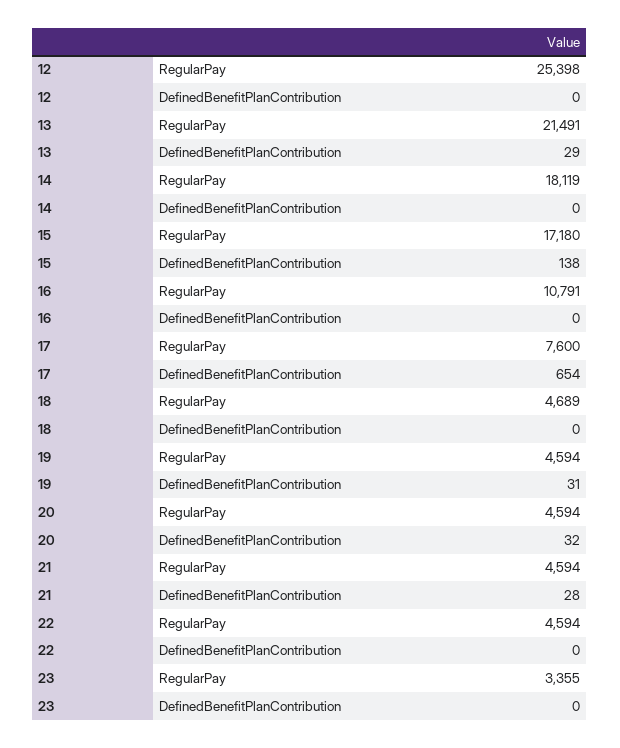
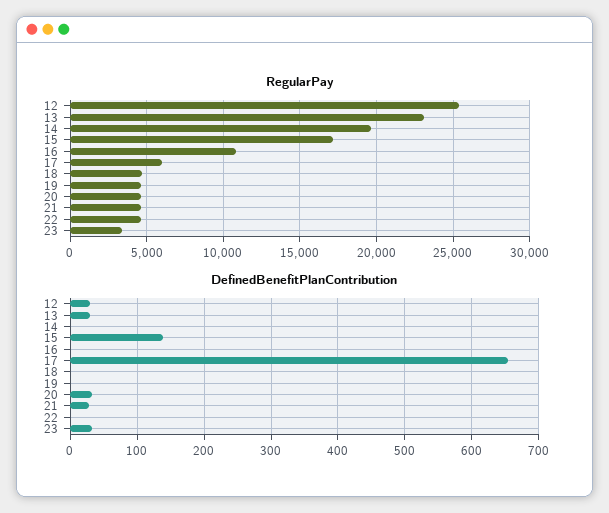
DefinedBenefitPlanContribution, 12: 0 -> 30
RegularPay, 13: 21491 -> 23000
RegularPay, 14: 18119 -> 19500
RegularPay, 17: 7600 -> 6000
DefinedBenefitPlanContribution, 19: 31 -> 0
DefinedBenefitPlanContribution, 23: 0 -> 30

